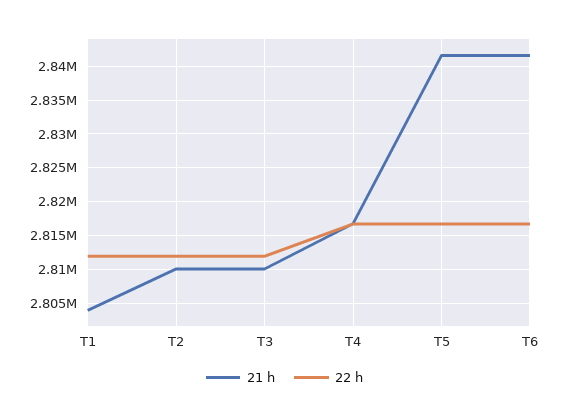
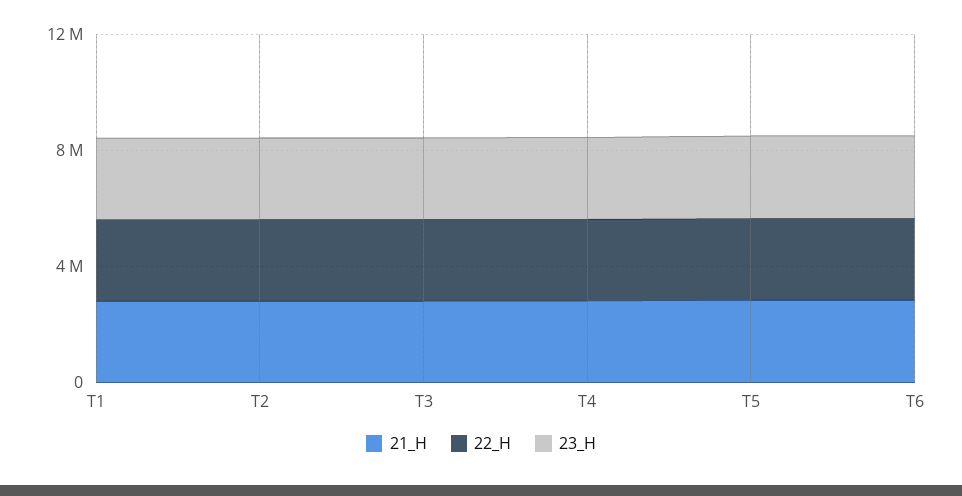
23_H, T1: none -> 3000000
23_H, T2: none -> 3000000
23_H, T3: none -> 3000000
23_H, T4: none -> 3000000
23_H, T5: none -> 3000000
23_H, T6: none -> 3000000

